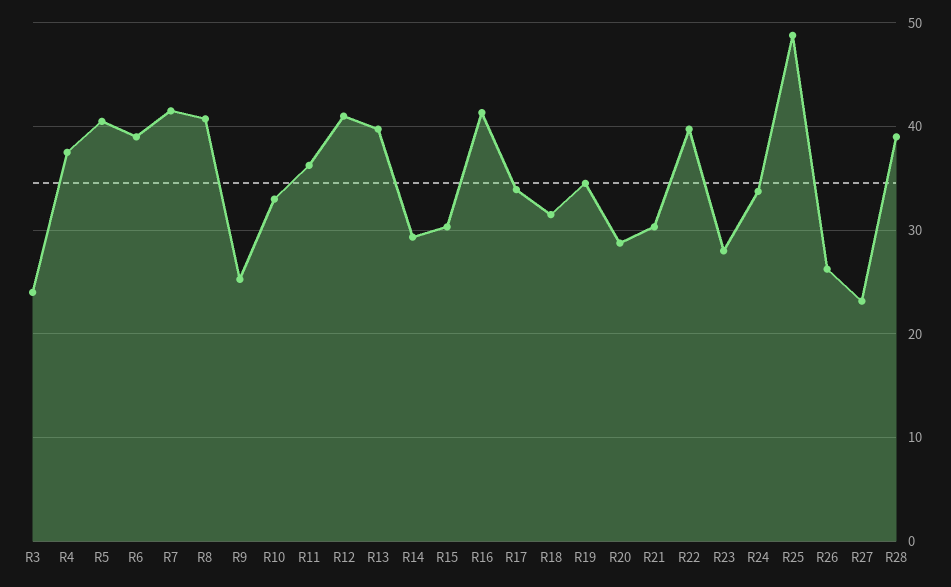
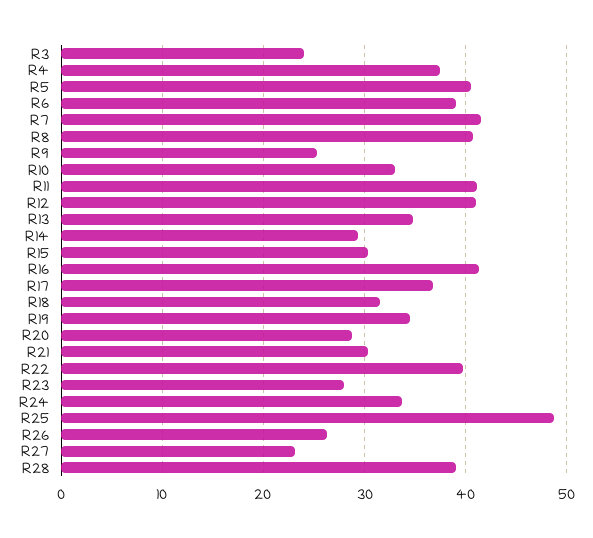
R11: 36 -> 41
R13: 40 -> 35
R17: 34 -> 37

